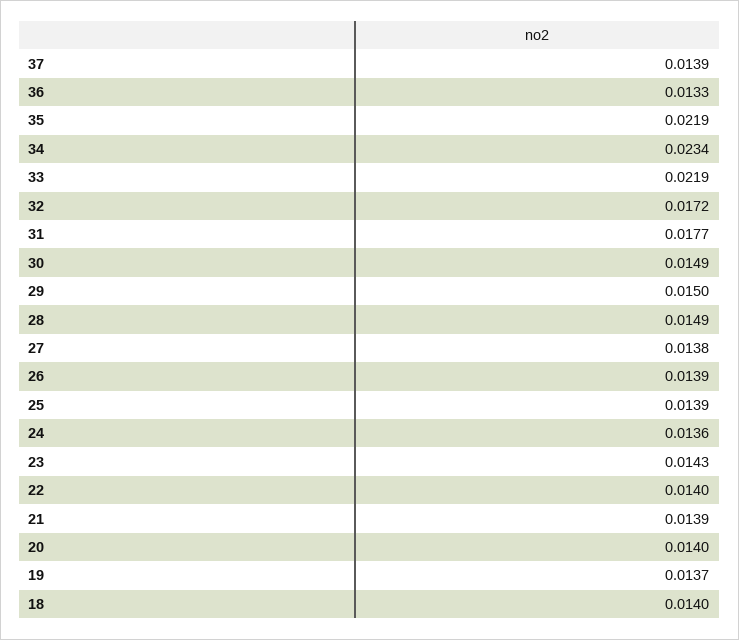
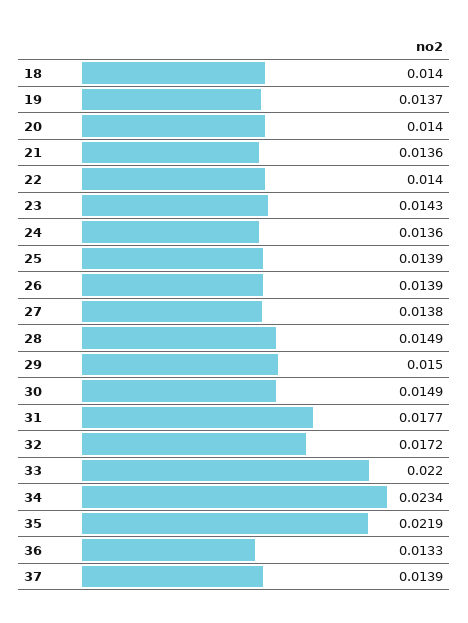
33: 0.0219 -> 0.022
21: 0.0139 -> 0.0136

